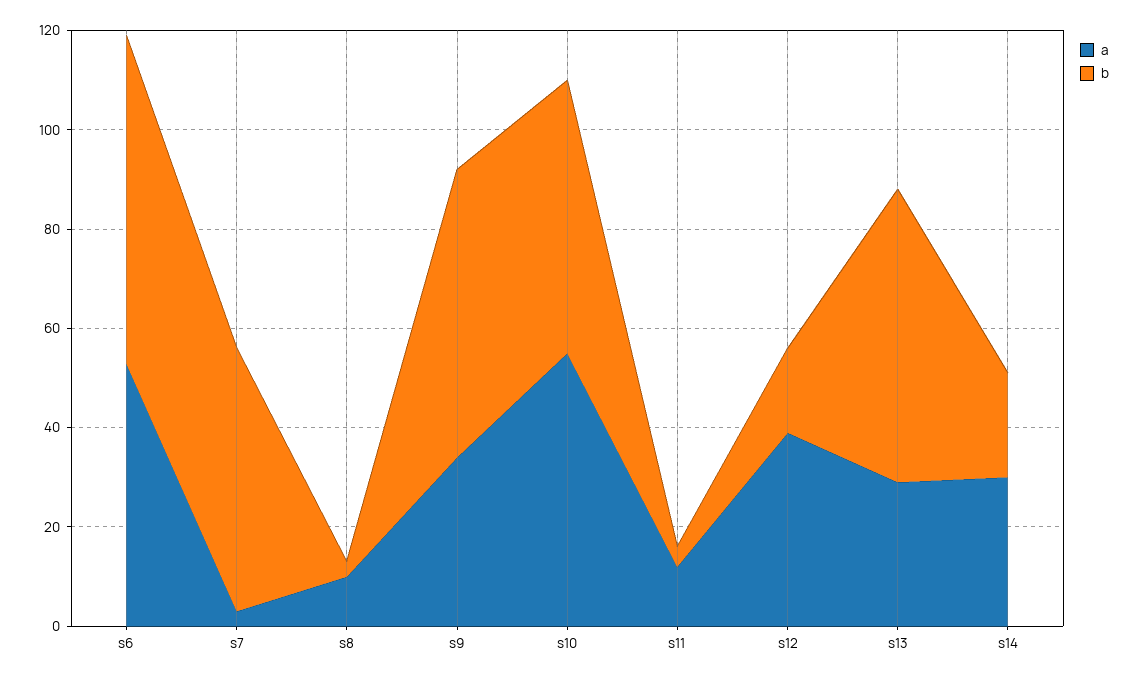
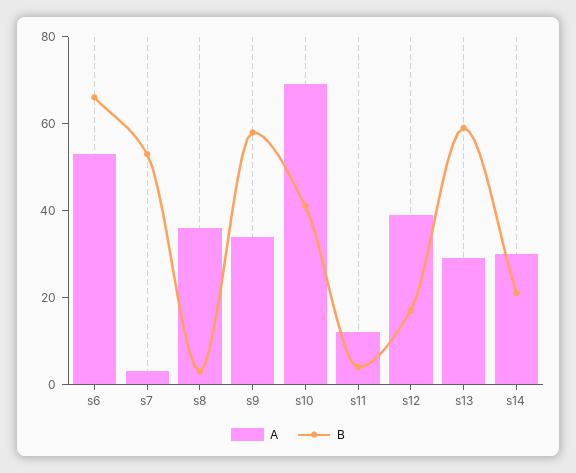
a, s8: 10 -> 35
a, s10: 55 -> 70
b, s10: 55 -> 40

